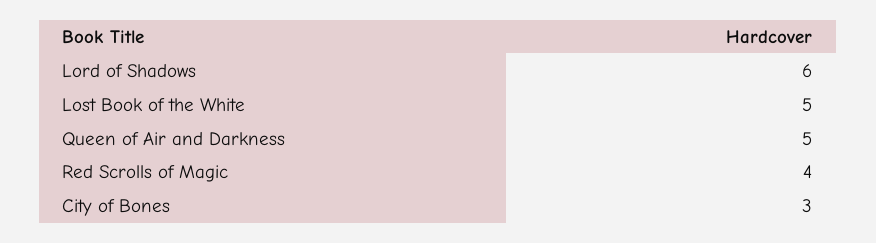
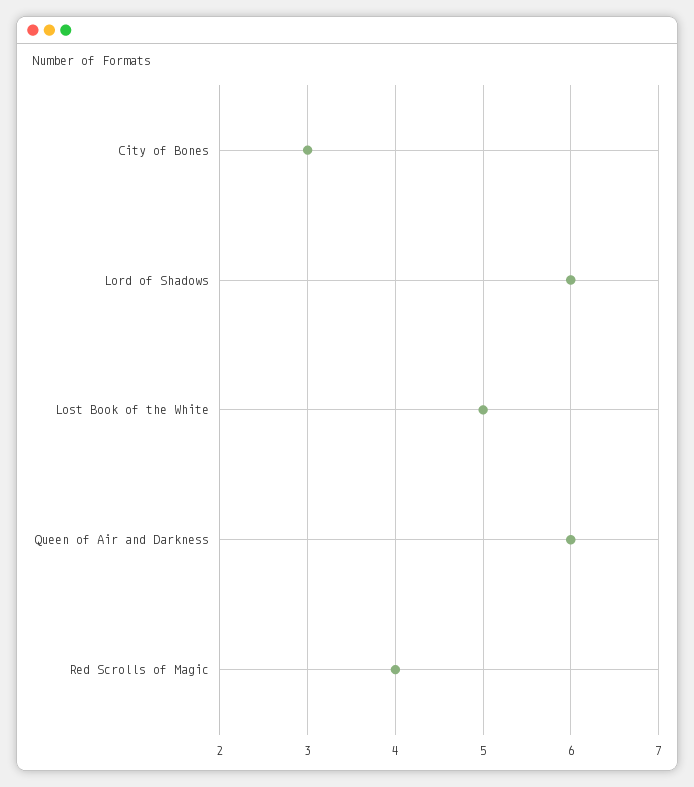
Queen of Air and Darkness: 5 -> 6

